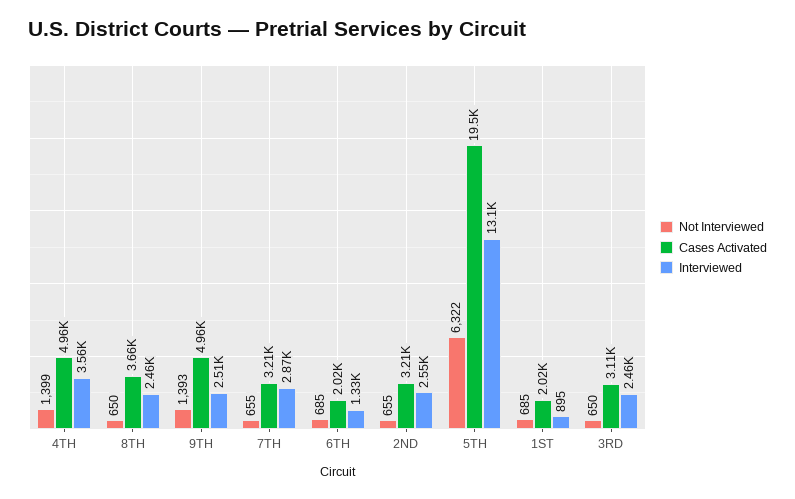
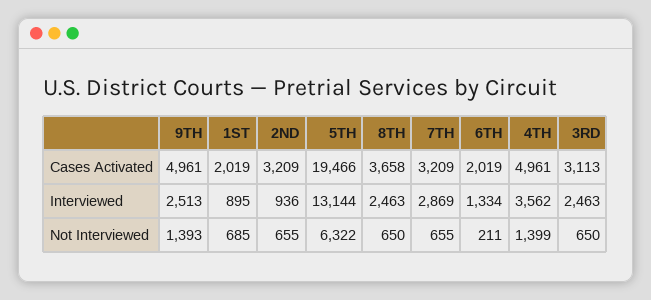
Not Interviewed, 6TH: 685 -> 211
Interviewed, 2ND: 2550 -> 936

